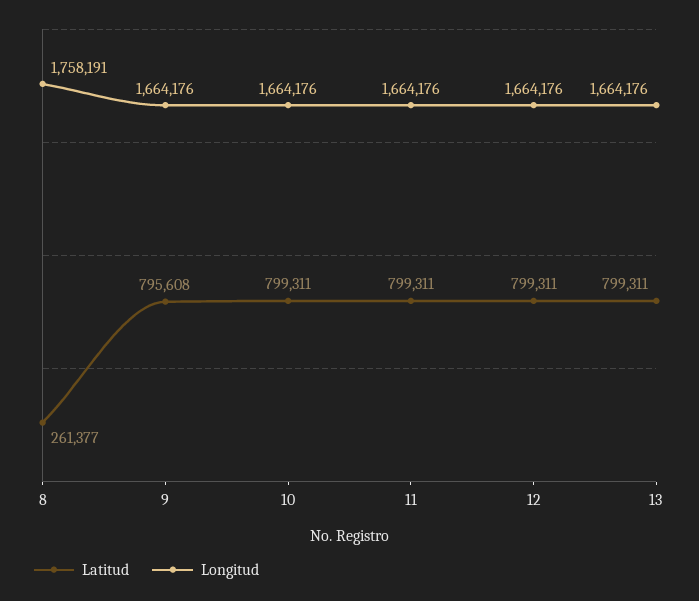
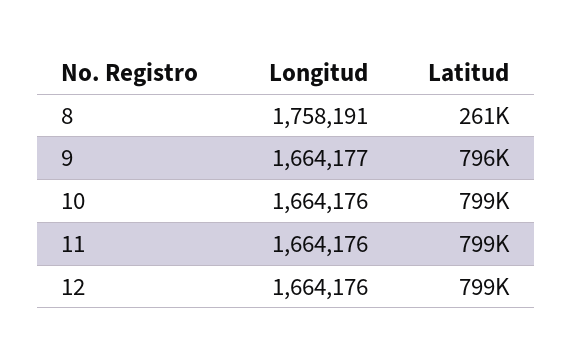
Longitud, 9: 1664176 -> 1664177
Latitud, 13: 799311 -> none
Longitud, 13: 1664176 -> none

